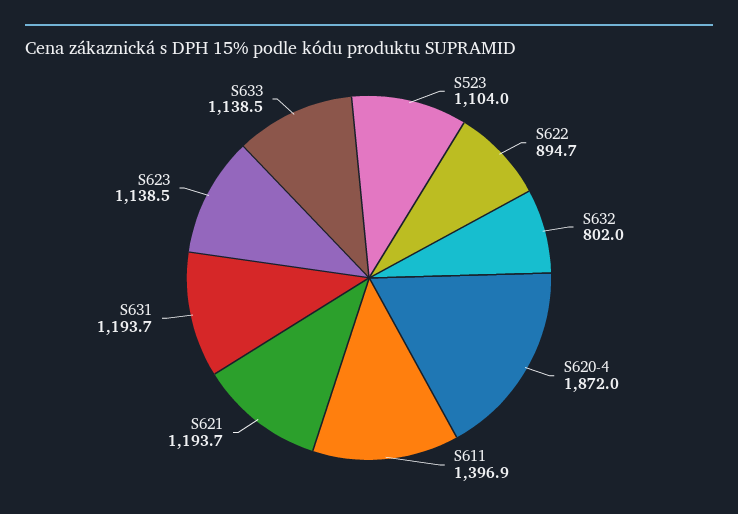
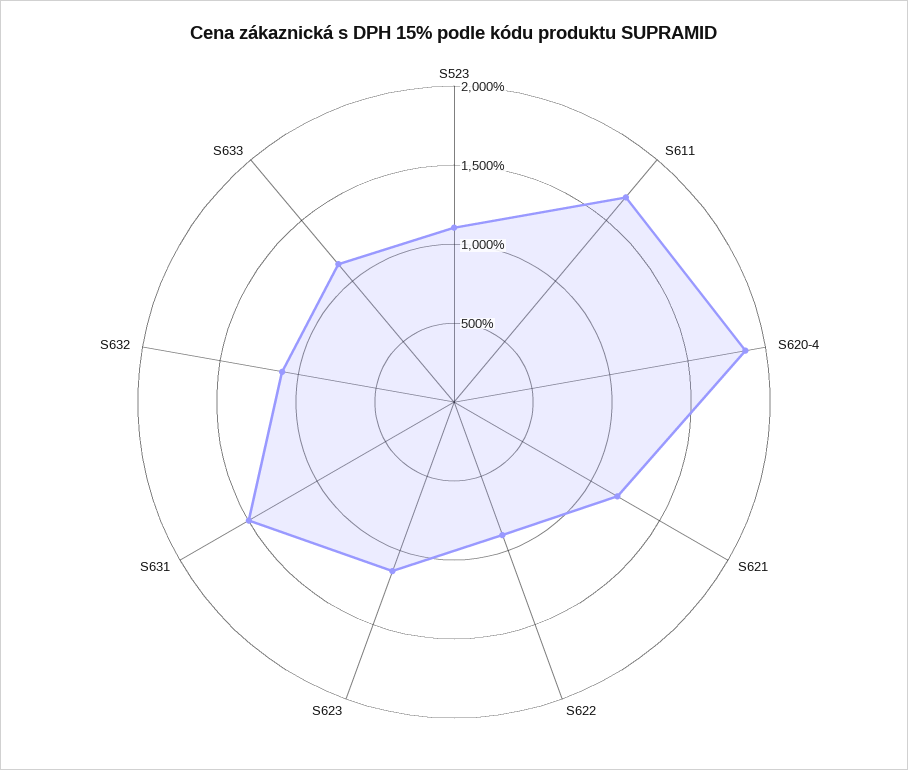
S632: 802 -> 1100
S611: 1396.9 -> 1700
S631: 1193.7 -> 1500

